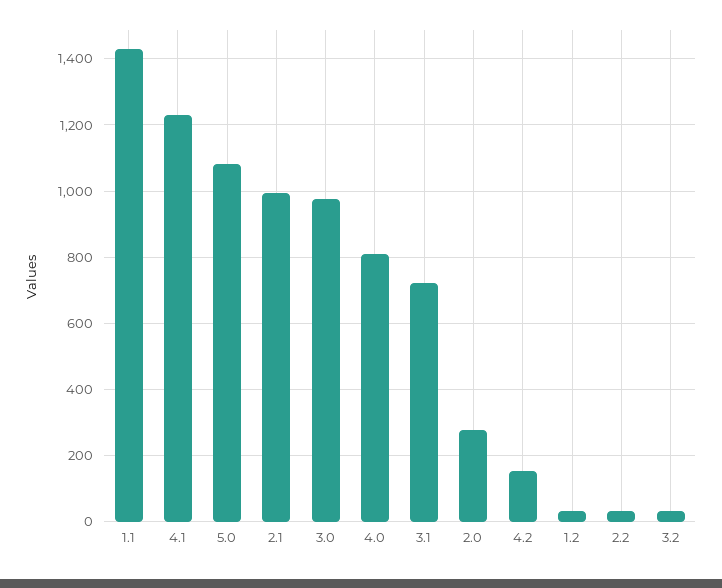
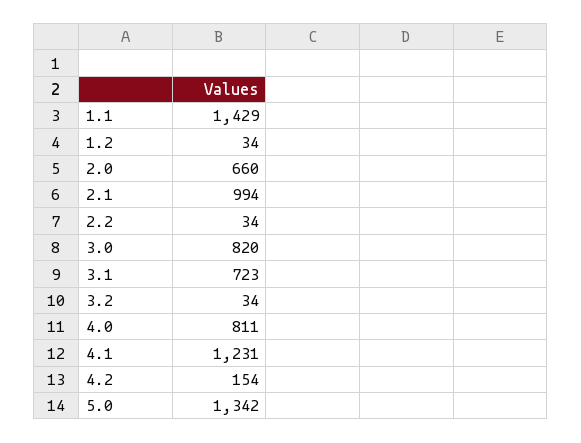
5.0: 1080 -> 1342
3.0: 980 -> 820
2.0: 280 -> 660

